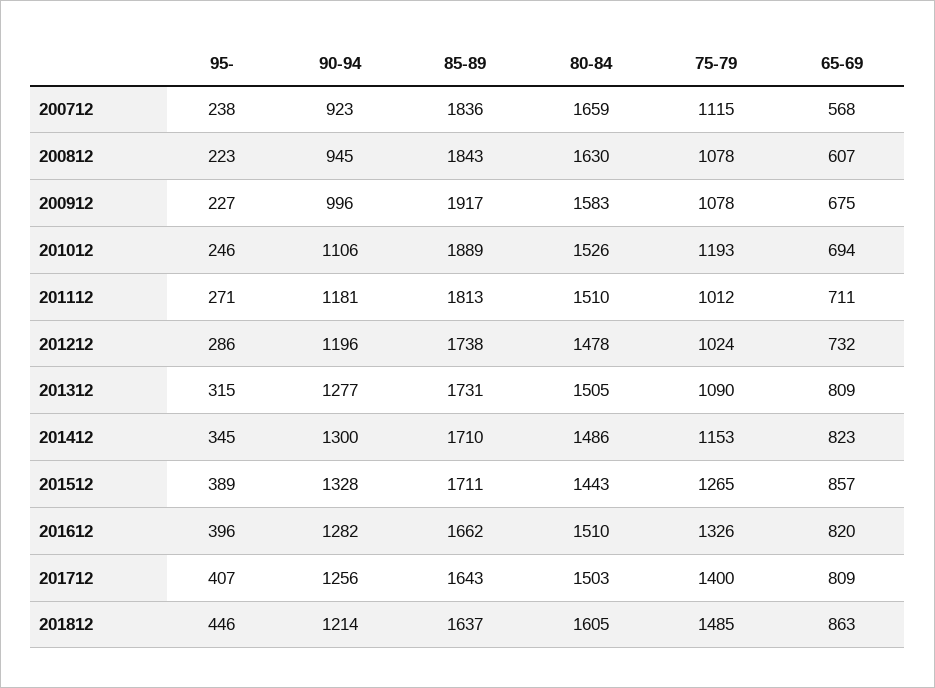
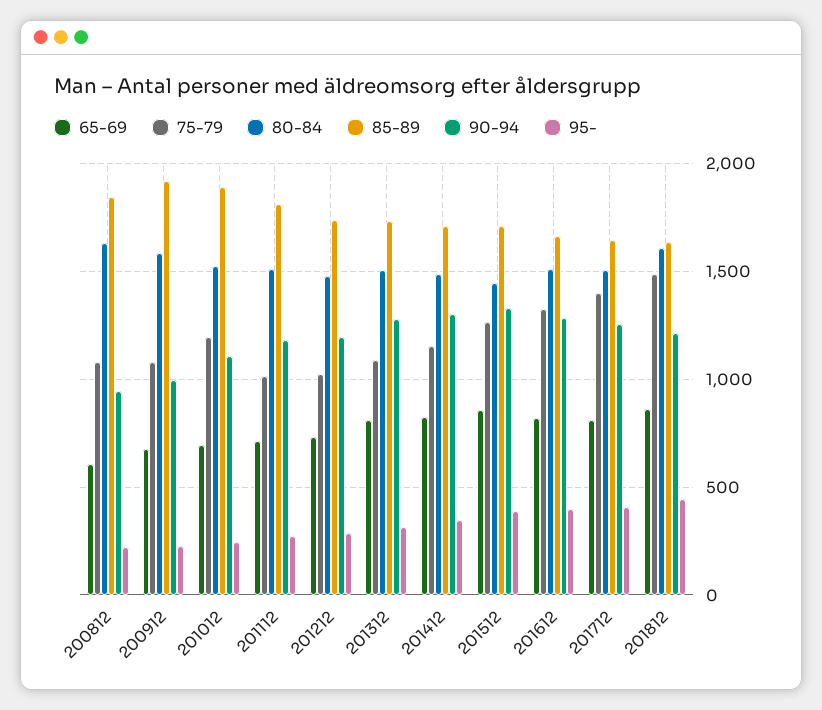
95-, 200712: 238 -> none
90-94, 200712: 923 -> none
85-89, 200712: 1836 -> none
80-84, 200712: 1659 -> none
75-79, 200712: 1115 -> none
65-69, 200712: 568 -> none

